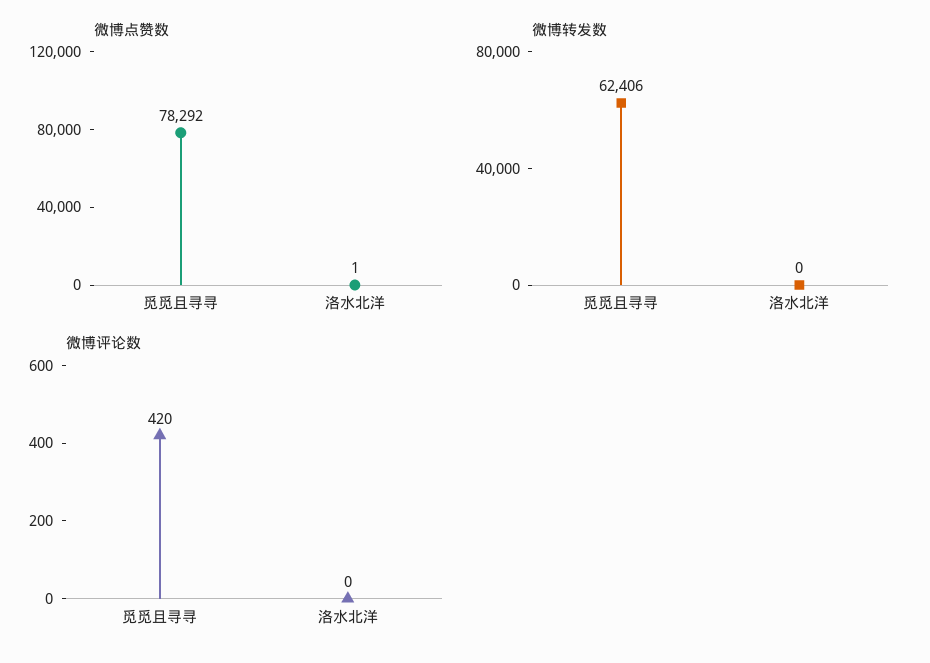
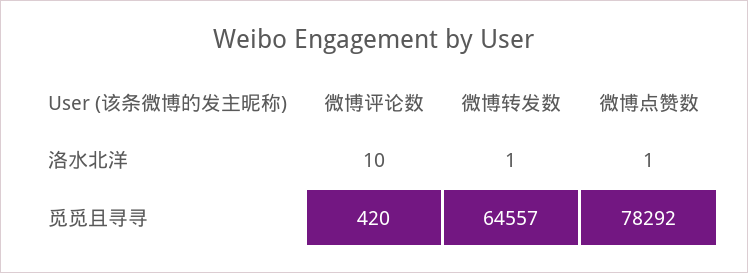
微博转发数, 觅觅且寻寻: 62406 -> 64557
微博转发数, 洛水北洋: 0 -> 1
微博评论数, 洛水北洋: 0 -> 10

